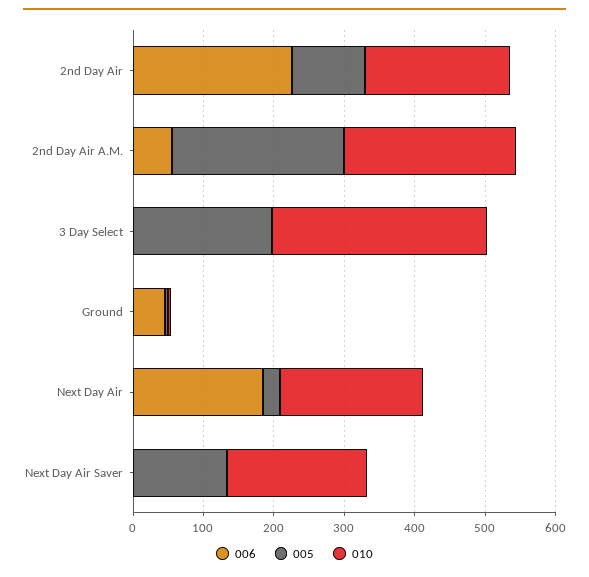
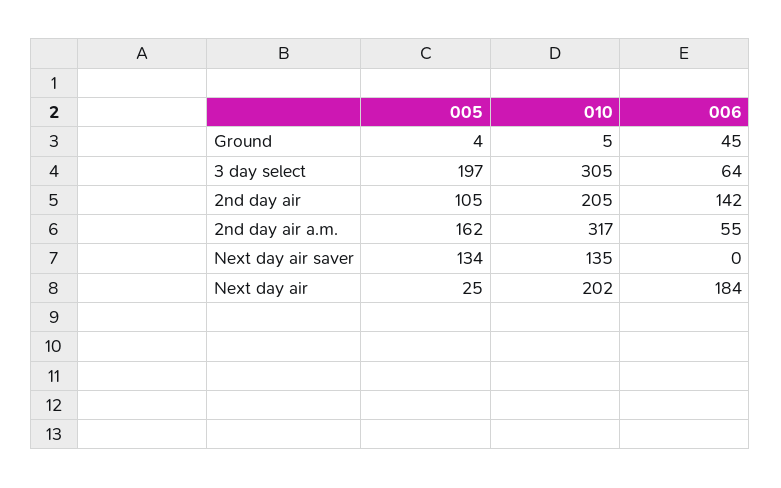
006, 2nd Day Air: 220 -> 142
005, 2nd Day Air A.M.: 240 -> 162
010, 2nd Day Air A.M.: 240 -> 317
006, 3 Day Select: 0 -> 64
010, Next Day Air Saver: 200 -> 135

